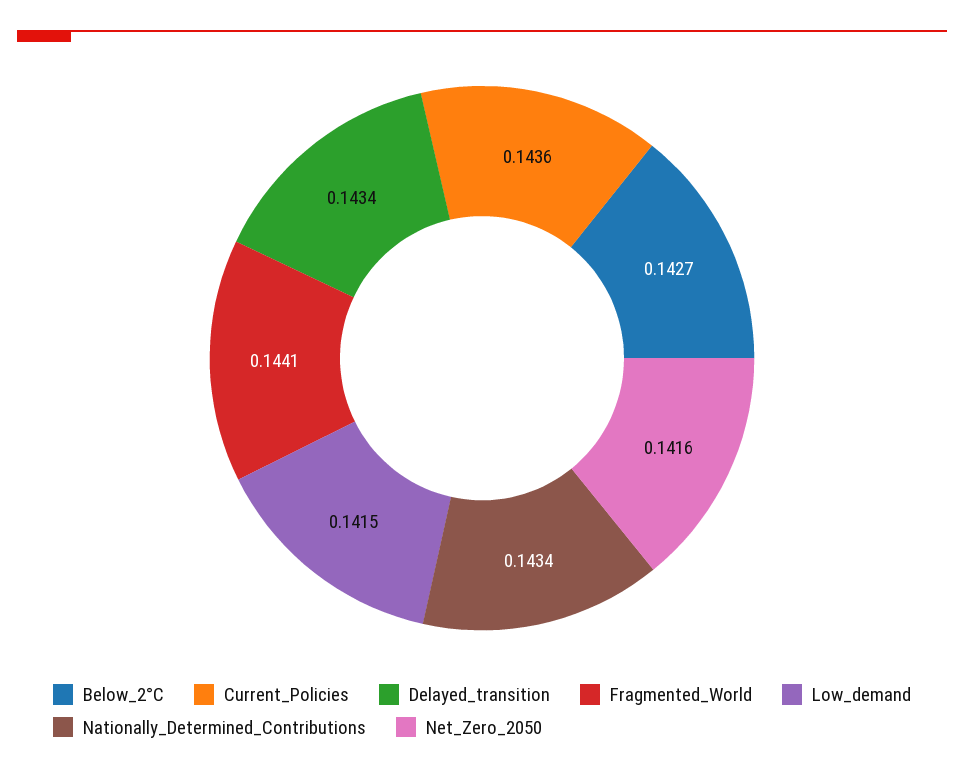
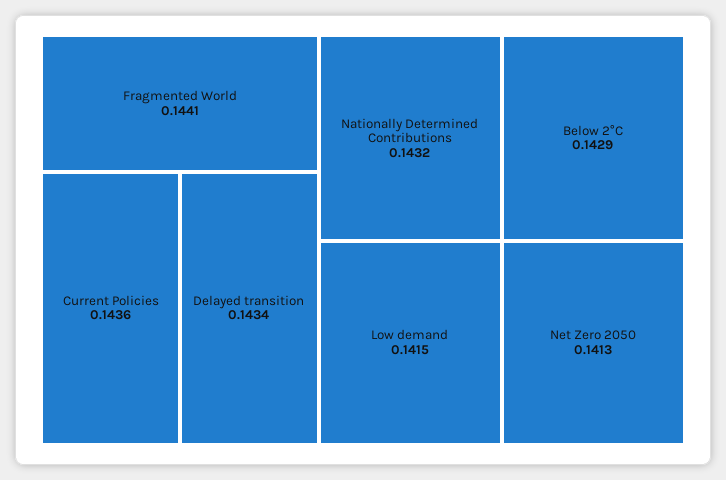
Below_2°C: 0.1427 -> 0.1429
Nationally_Determined_Contributions: 0.1434 -> 0.1432
Net_Zero_2050: 0.1416 -> 0.1413

